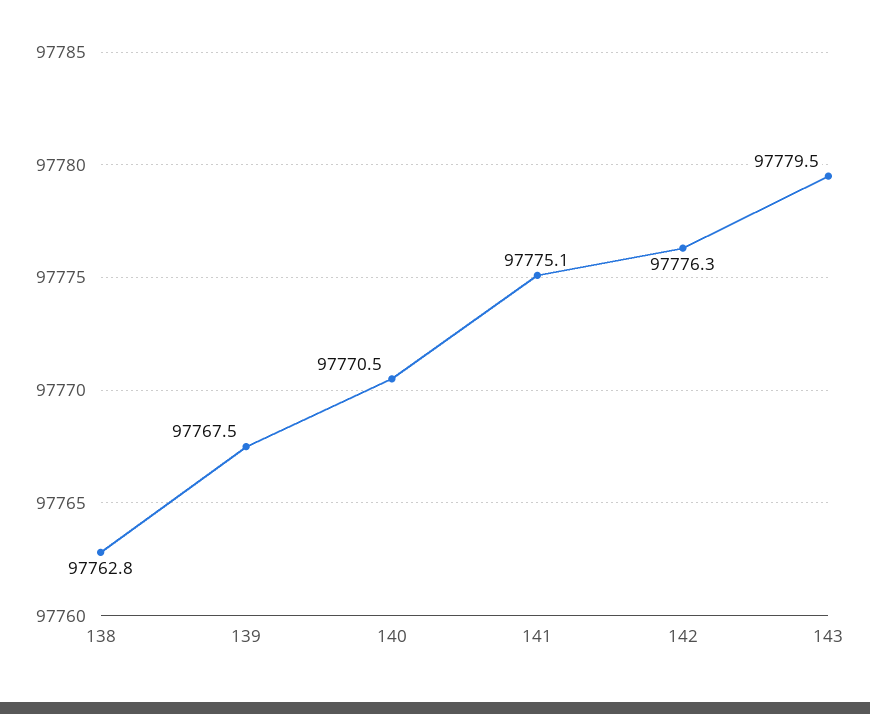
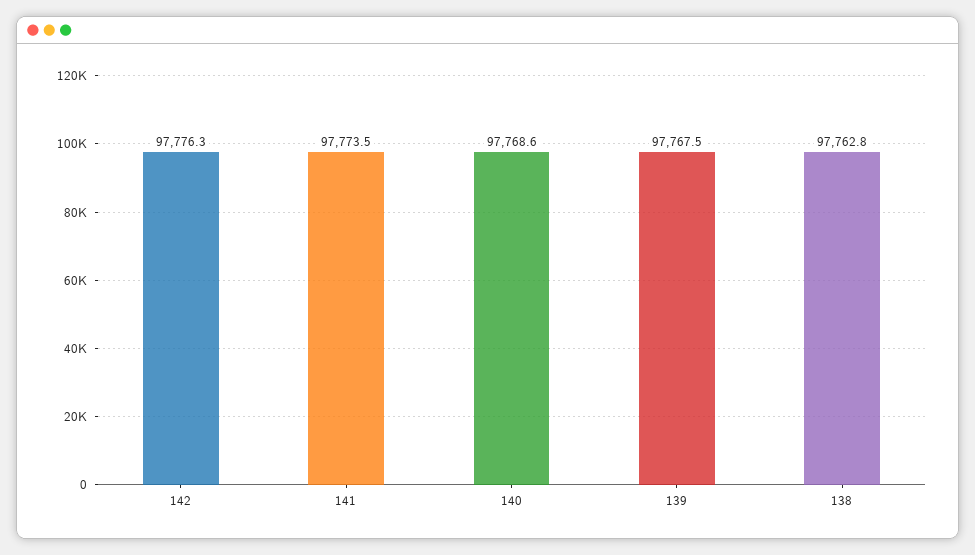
140: 97770.5 -> 97768.6
141: 97775.1 -> 97773.5
143: 97779.5 -> none

